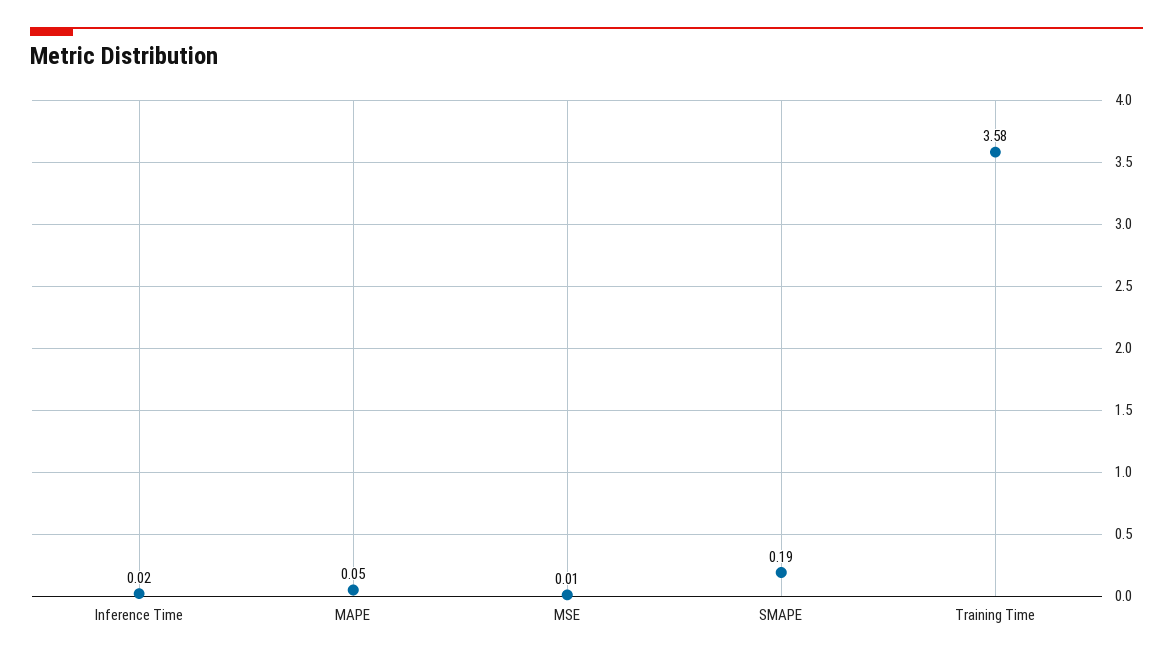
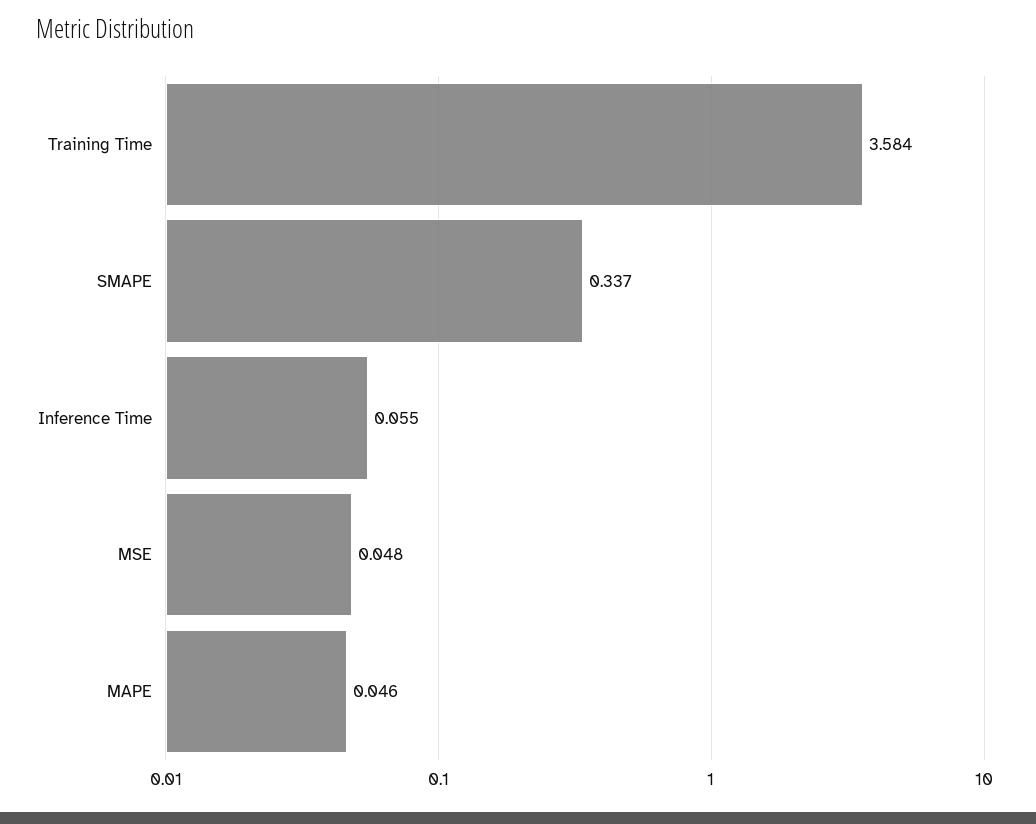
Inference Time: 0.02 -> 0.055
MSE: 0.01 -> 0.048
SMAPE: 0.19 -> 0.337

